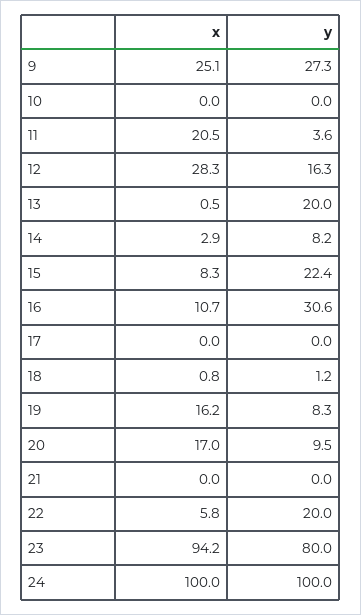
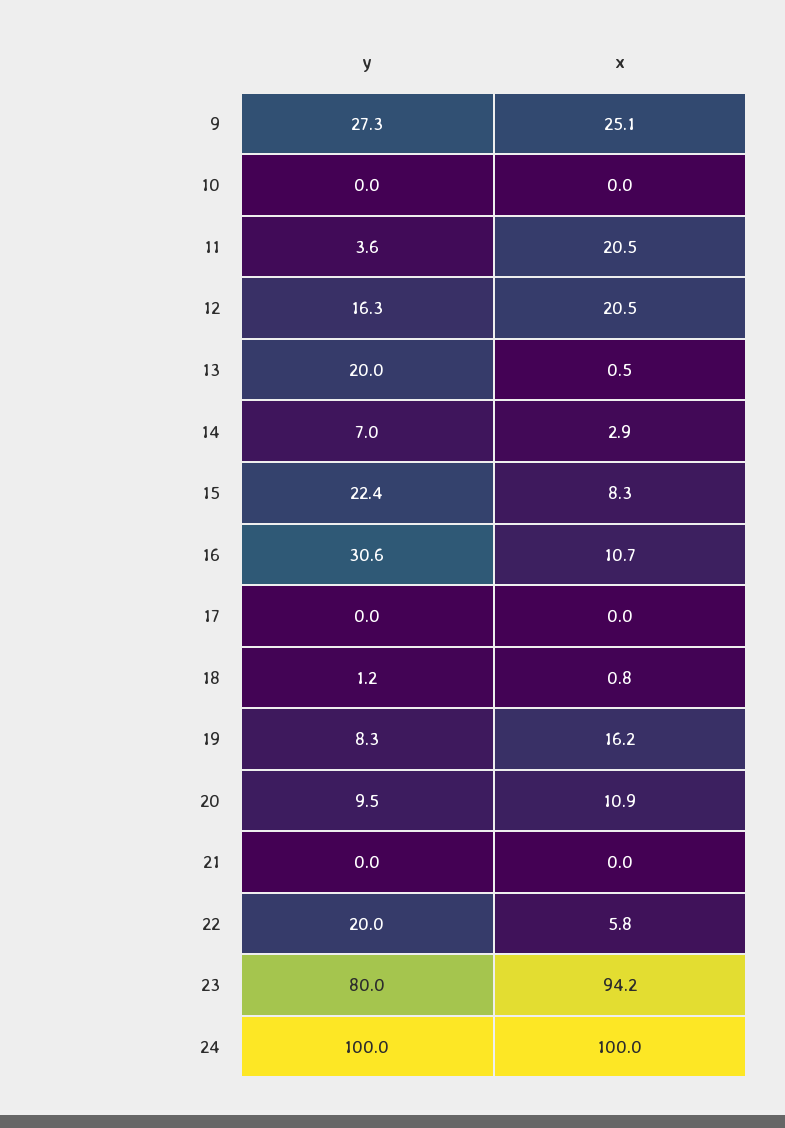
x, 12: 28.3 -> 20.5
y, 14: 8.2 -> 7
x, 20: 17 -> 10.9

